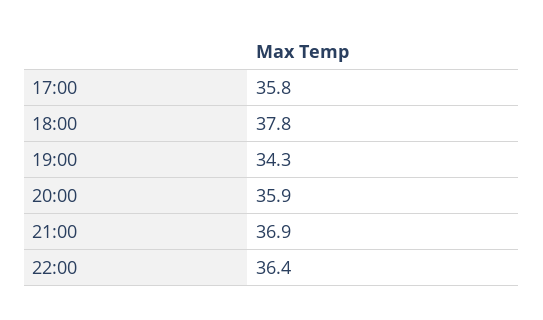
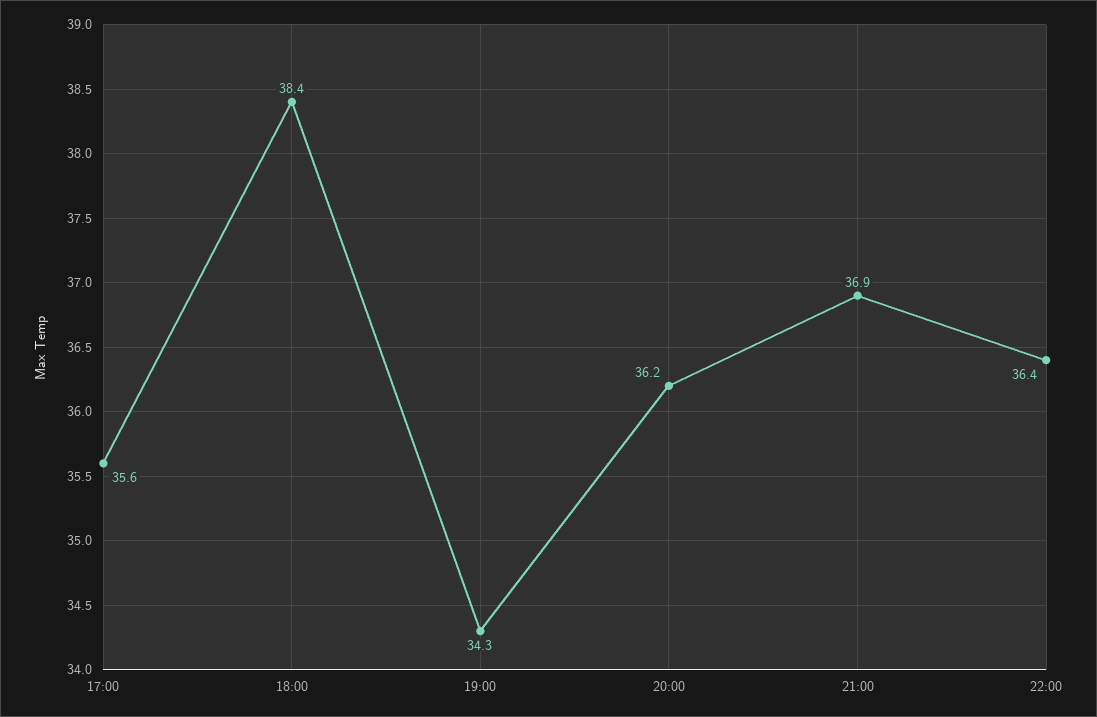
17:00: 35.8 -> 35.6
18:00: 37.8 -> 38.4
20:00: 35.9 -> 36.2

